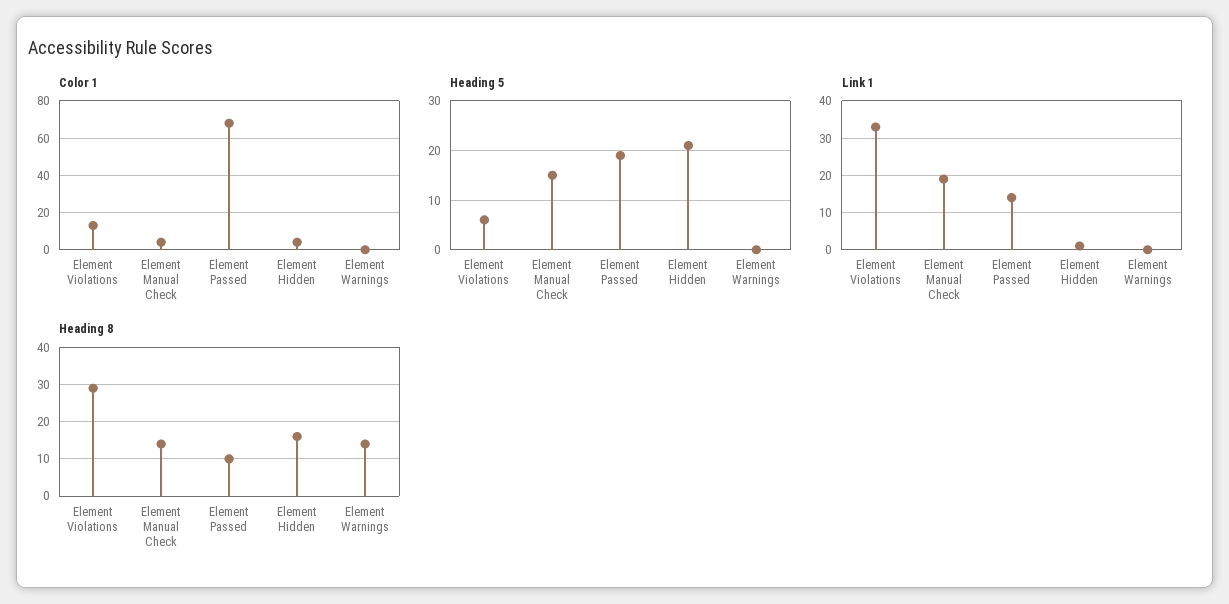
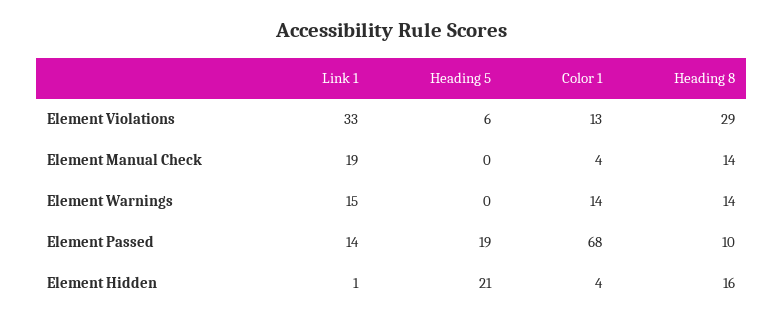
Color 1, Element Warnings: 0 -> 14
Heading 5, Element Manual Check: 15 -> 0
Link 1, Element Warnings: 0 -> 15

